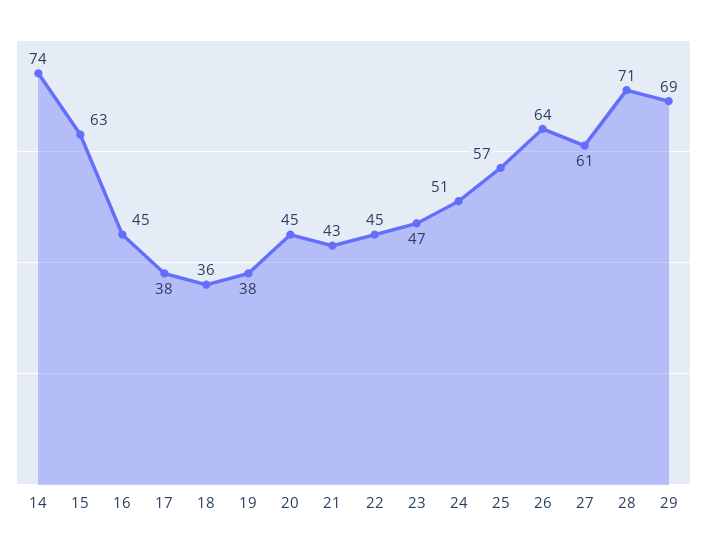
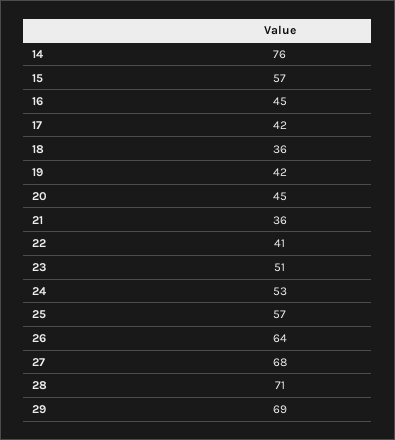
14: 74 -> 76
15: 63 -> 57
17: 38 -> 42
19: 38 -> 42
21: 43 -> 36
22: 45 -> 41
23: 47 -> 51
24: 51 -> 53
27: 61 -> 68

